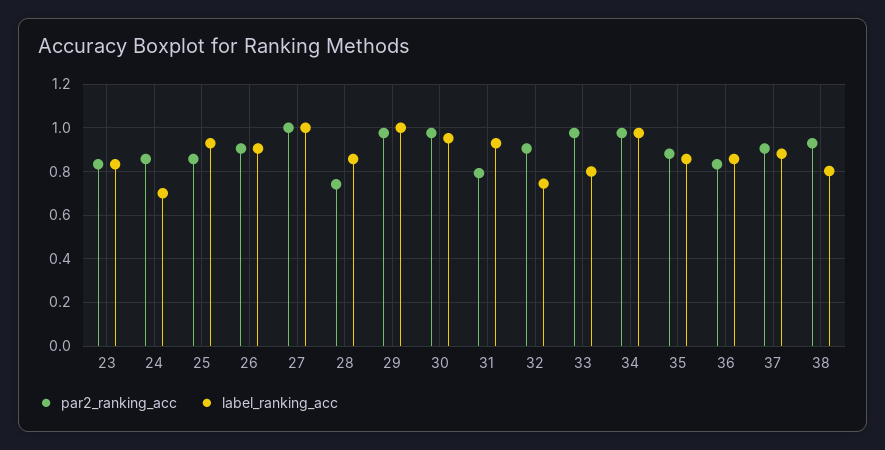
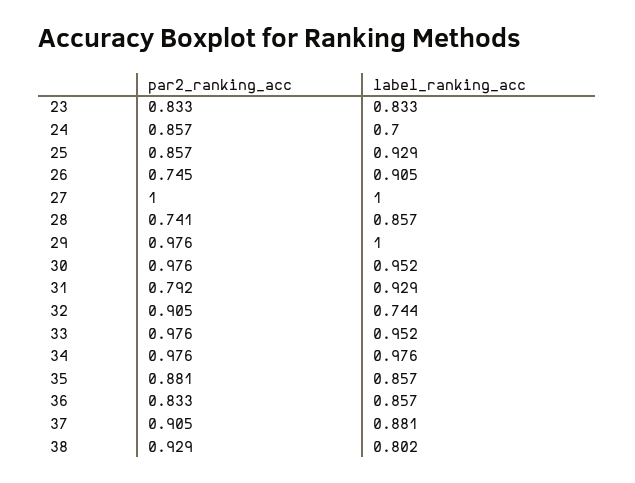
par2_ranking_acc, 26: 0.9 -> 0.745
label_ranking_acc, 33: 0.8 -> 0.952

